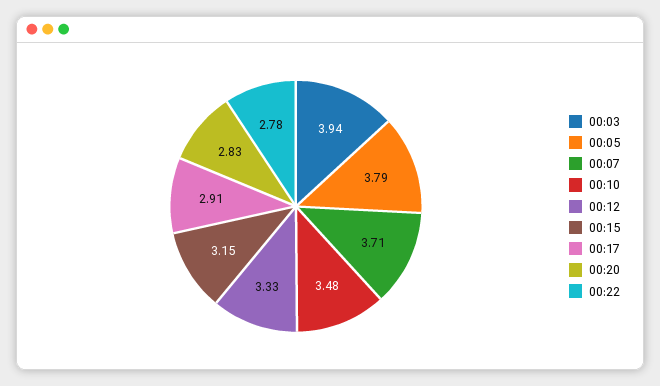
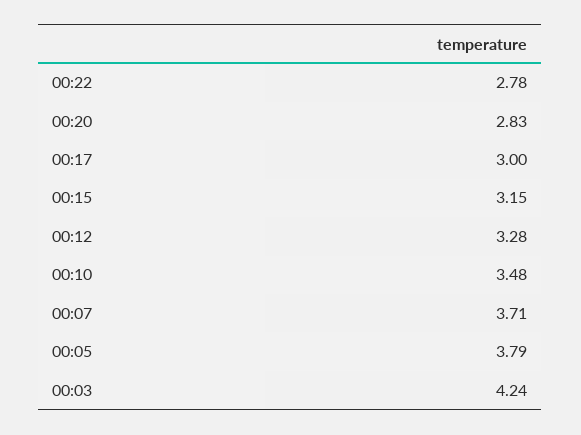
00:03: 3.94 -> 4.24
00:12: 3.33 -> 3.28
00:17: 2.91 -> 3

